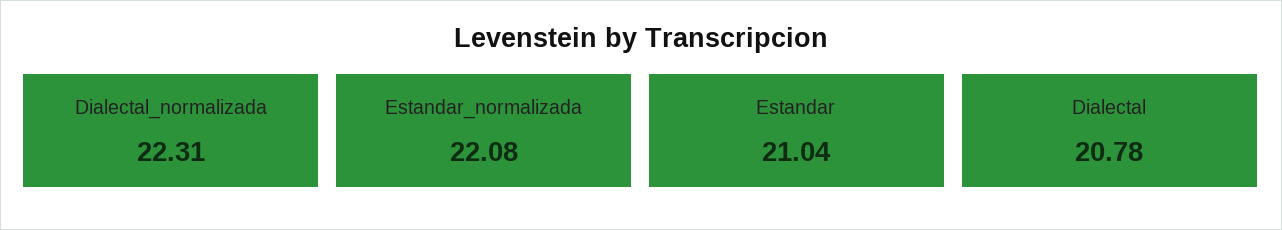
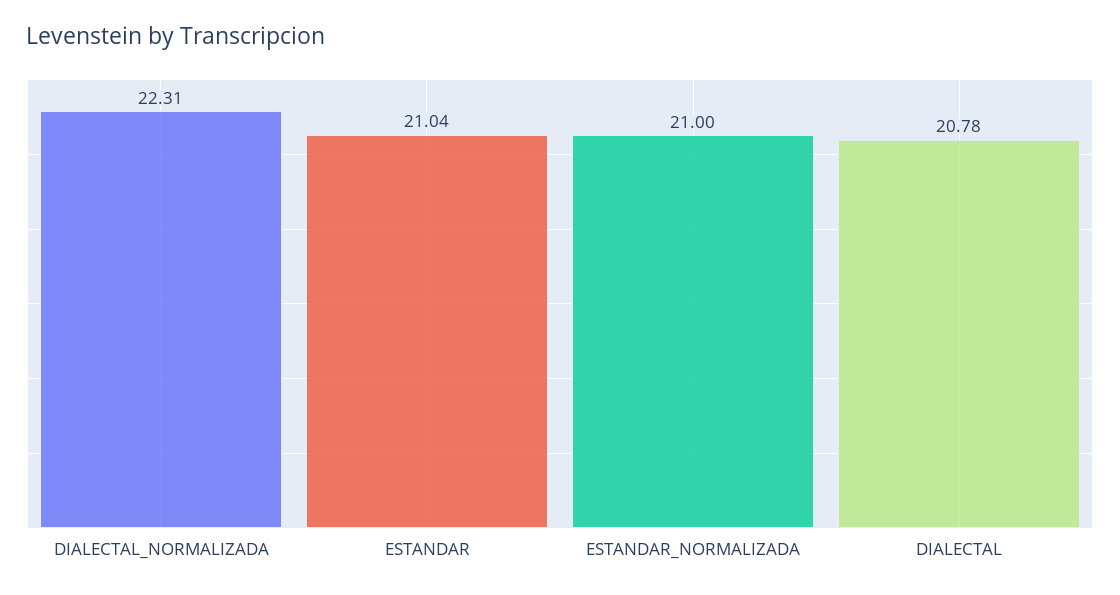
Estandar_normalizada: 22.08 -> 21

